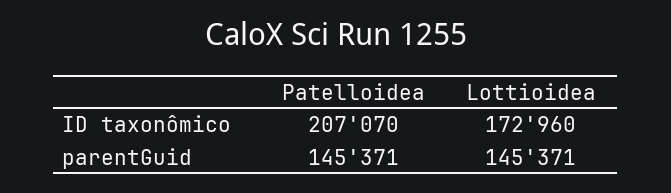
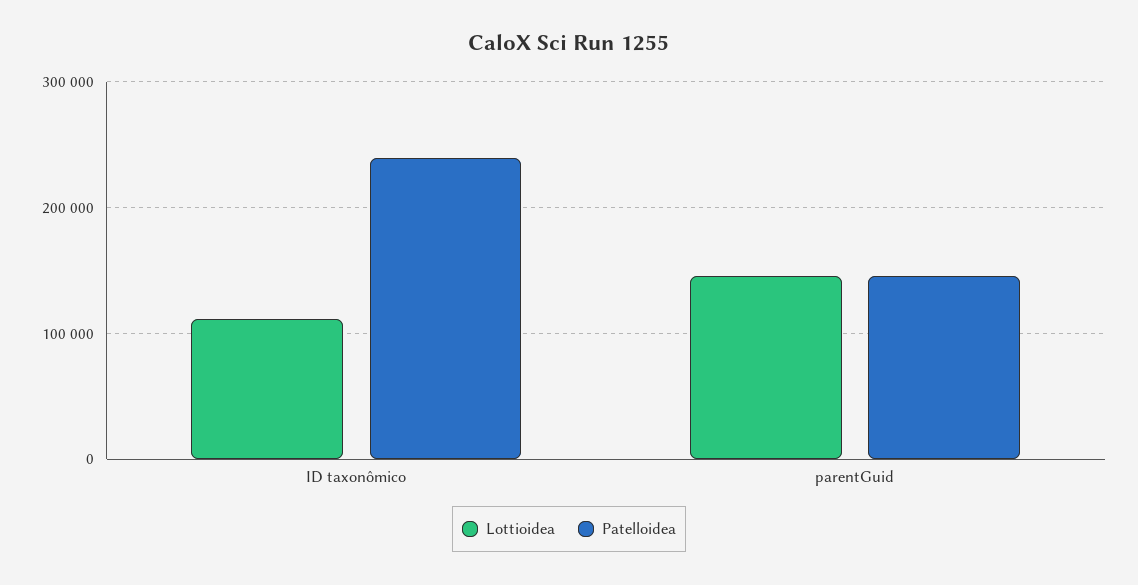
Patelloidea, ID taxonômico: 207070 -> 240000
Lottioidea, ID taxonômico: 172960 -> 110000

